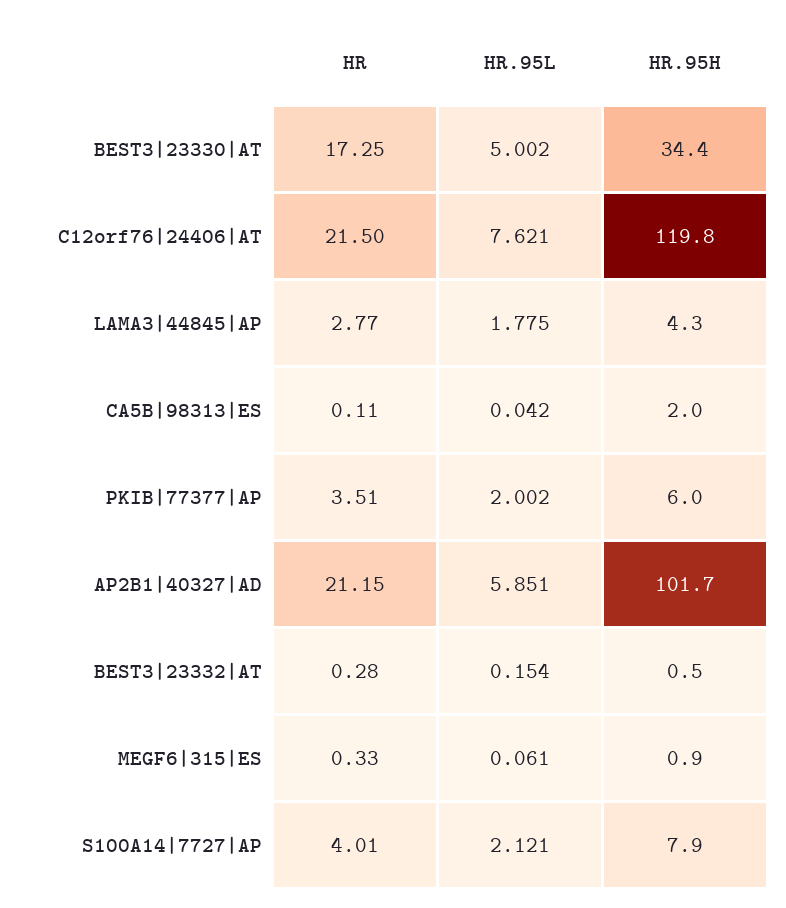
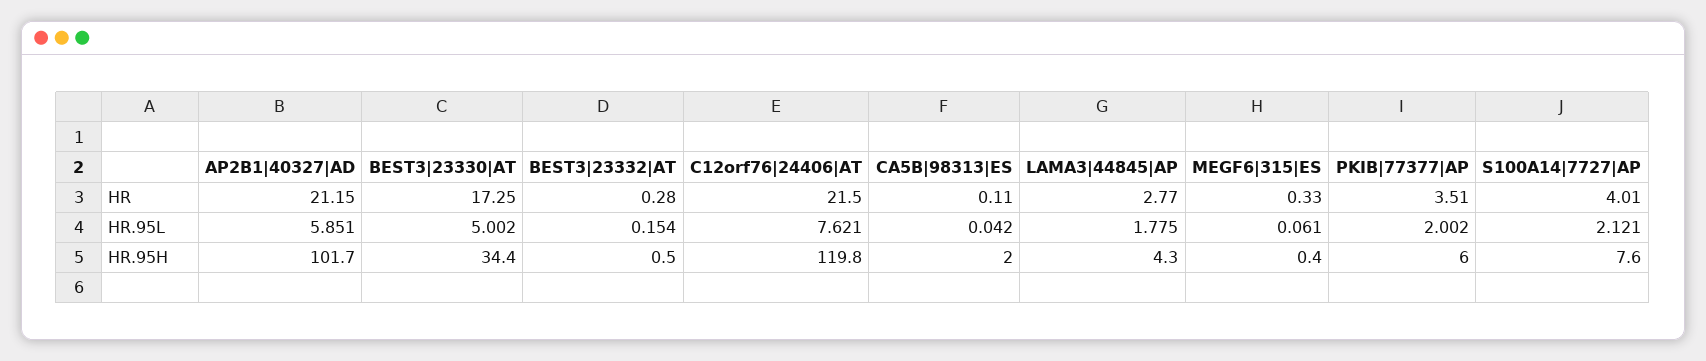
HR.95H, MEGF6|315|ES: 0.9 -> 0.4
HR.95H, S100A14|7727|AP: 7.9 -> 7.6

